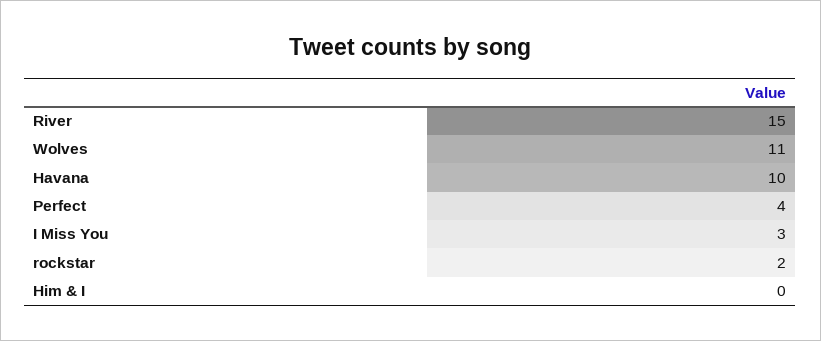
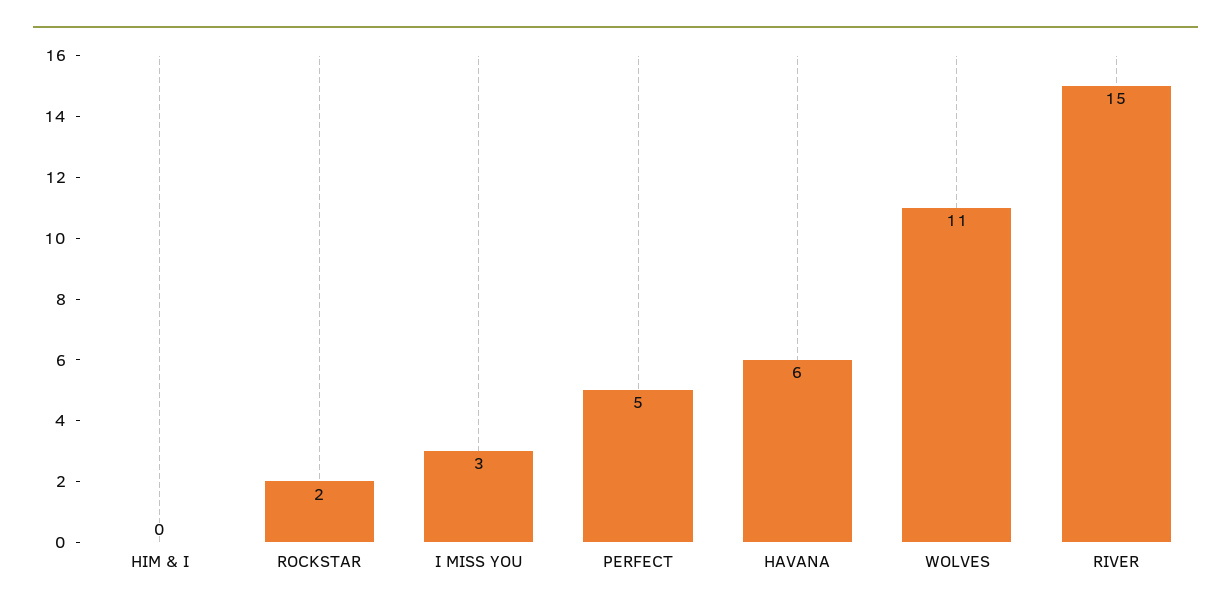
Havana: 10 -> 6
Perfect: 4 -> 5

